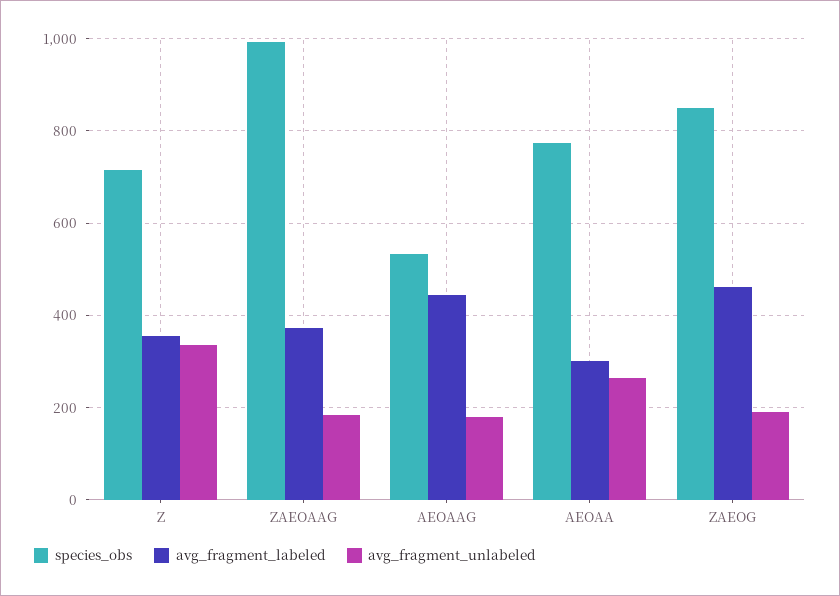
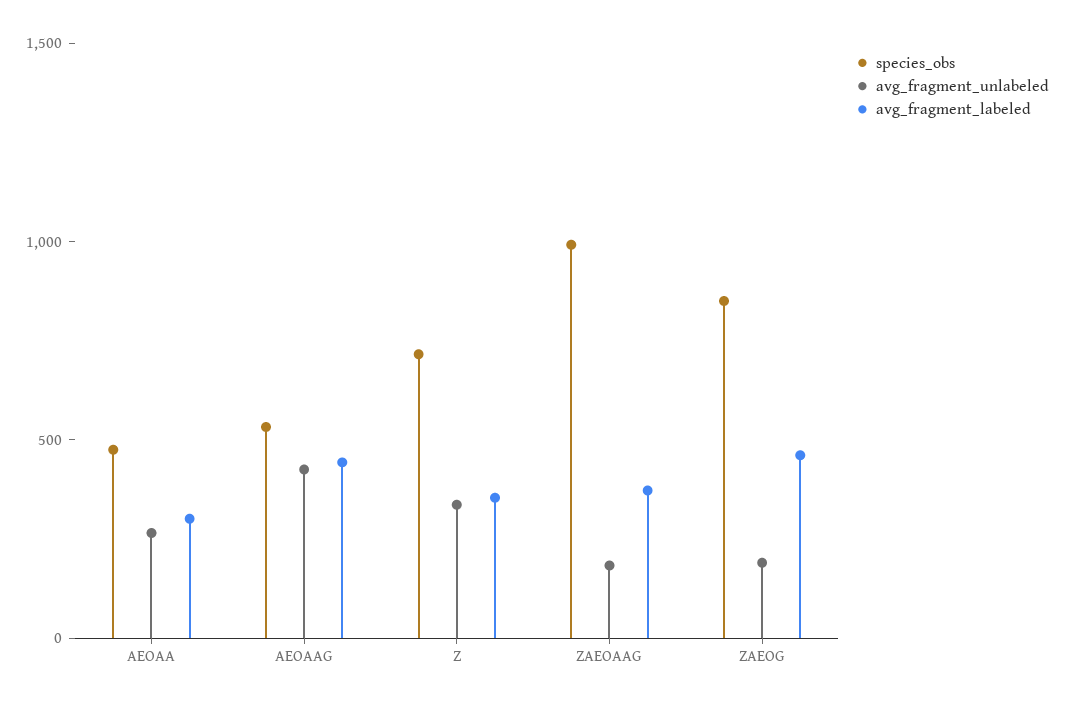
avg_fragment_unlabeled, AEOAAG: 180 -> 400
species_obs, AEOAA: 780 -> 500

